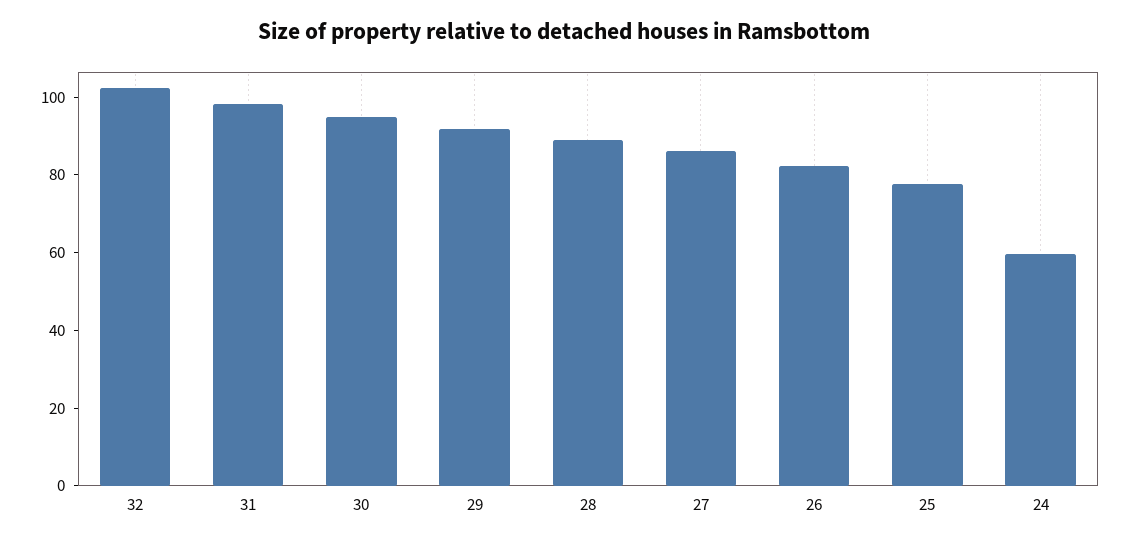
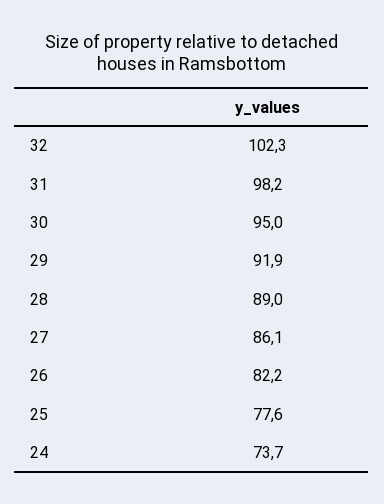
24: 60 -> 73.7

